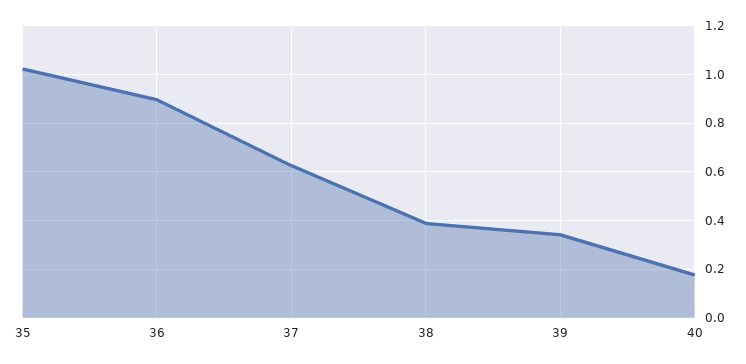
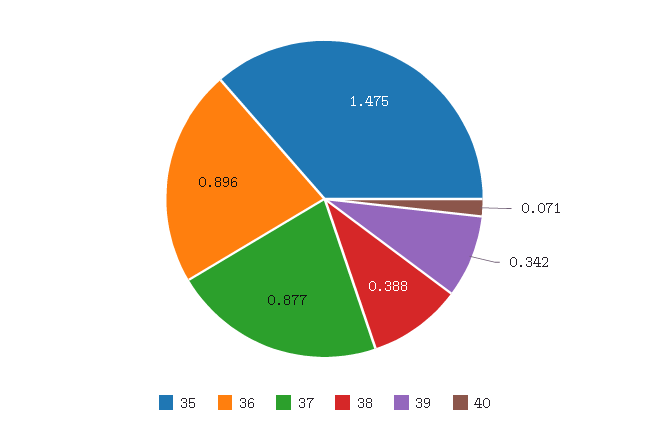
35: 1.025 -> 1.475
37: 0.625 -> 0.877
40: 0.175 -> 0.071

